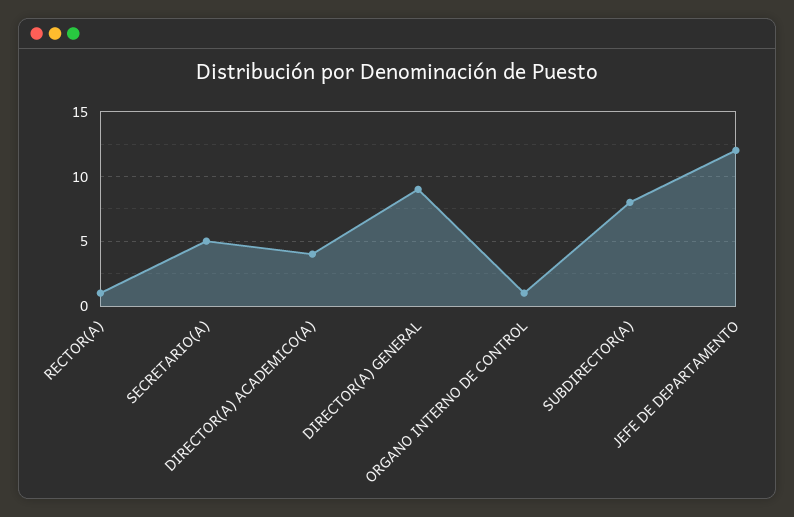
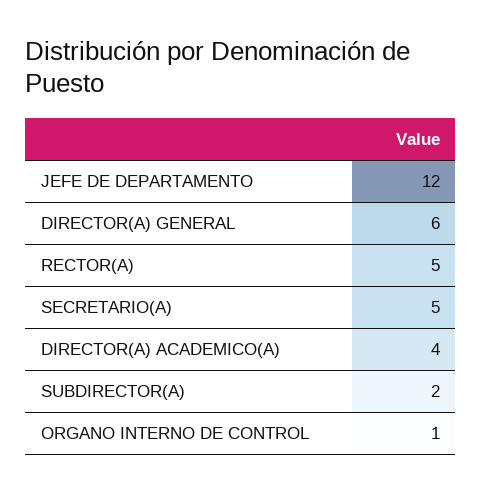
RECTOR(A): 1 -> 5
DIRECTOR(A) GENERAL: 9 -> 6
SUBDIRECTOR(A): 8 -> 2

